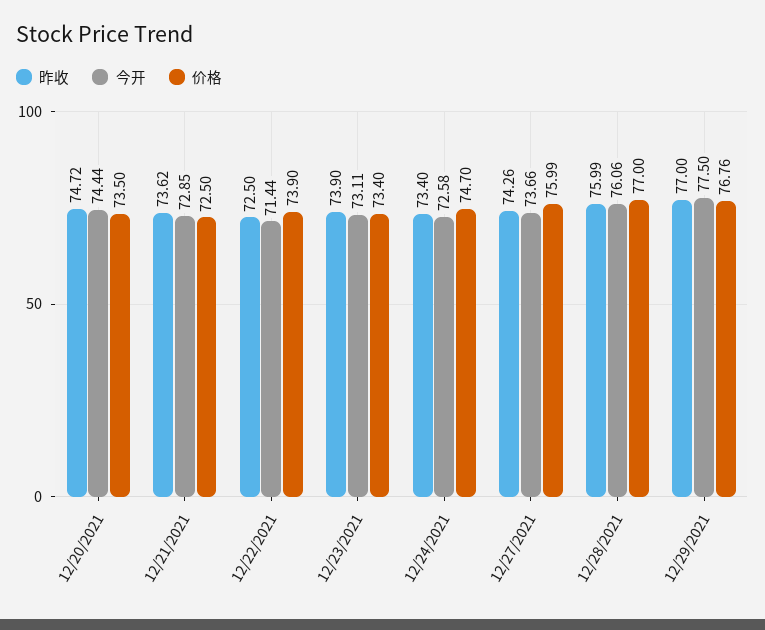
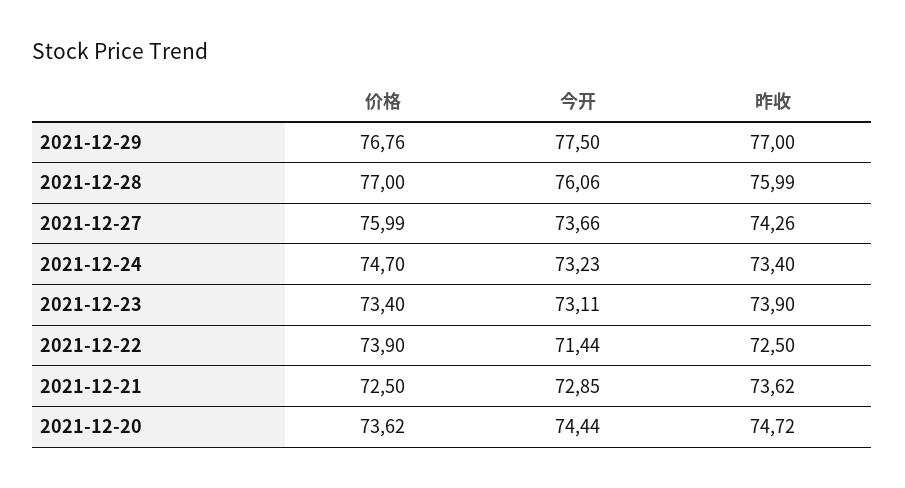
价格, 12/20/2021: 73.5 -> 73.62
今开, 12/24/2021: 72.58 -> 73.23

